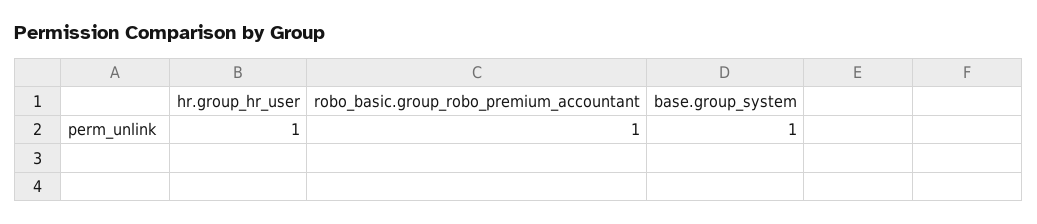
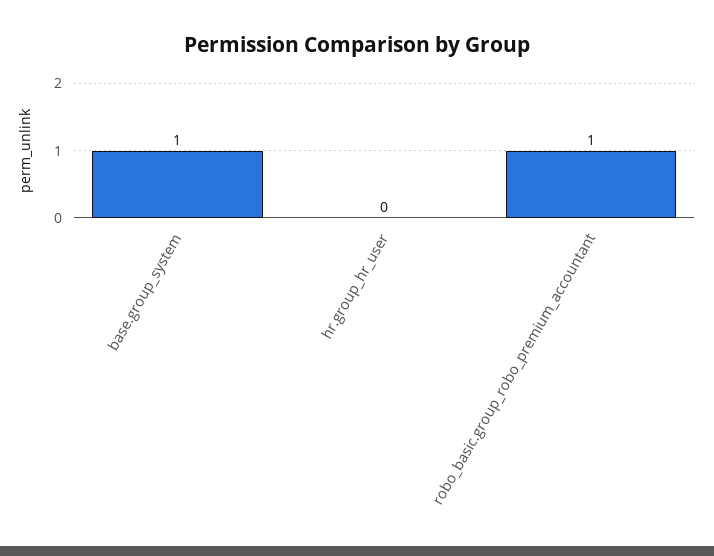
hr.group_hr_user: 1 -> 0

